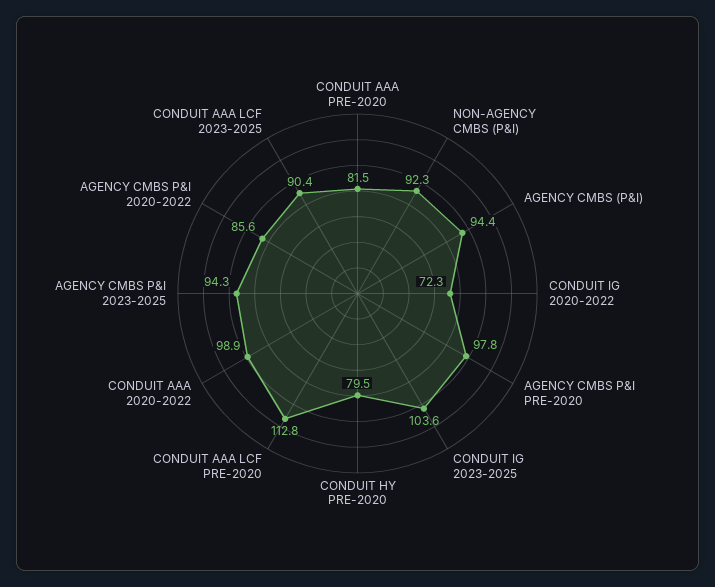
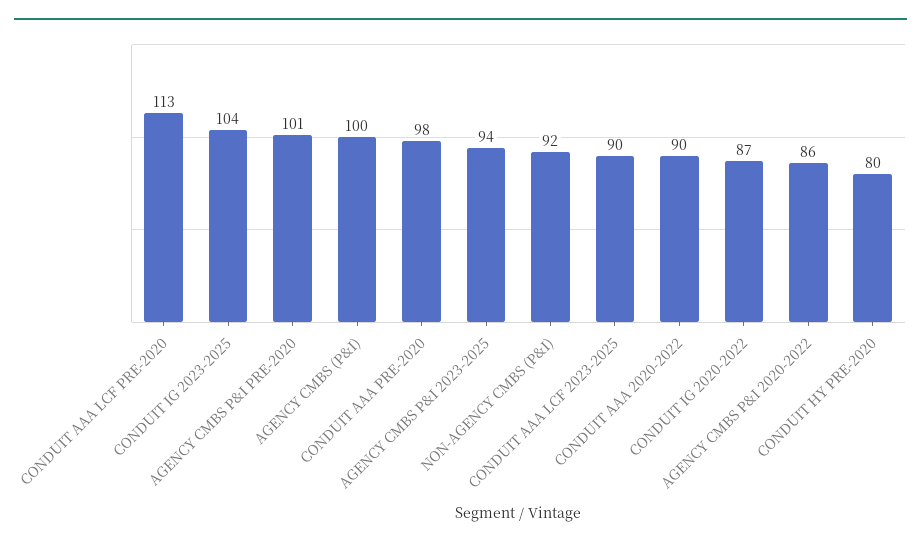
CONDUIT AAA PRE-2020: 81.5 -> 98
AGENCY CMBS (P&I): 94.4 -> 100
CONDUIT IG 2020-2022: 72.3 -> 87
AGENCY CMBS P&I PRE-2020: 97.8 -> 101
CONDUIT AAA 2020-2022: 98.9 -> 90

